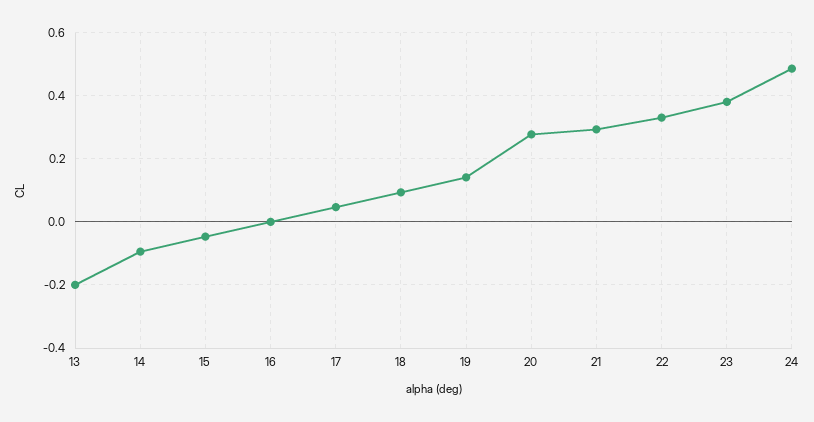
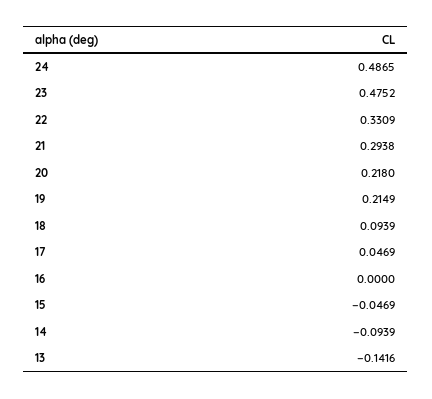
13: -0.2 -> -0.1416
19: 0.14 -> 0.2149
20: 0.28 -> 0.218
23: 0.38 -> 0.4752

